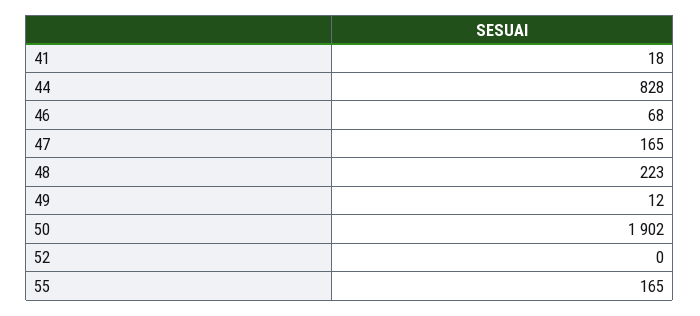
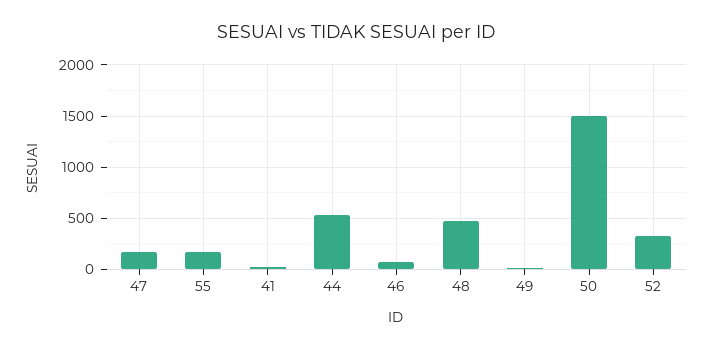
44: 828 -> 500
48: 223 -> 500
50: 1902 -> 1500
52: 0 -> 300

